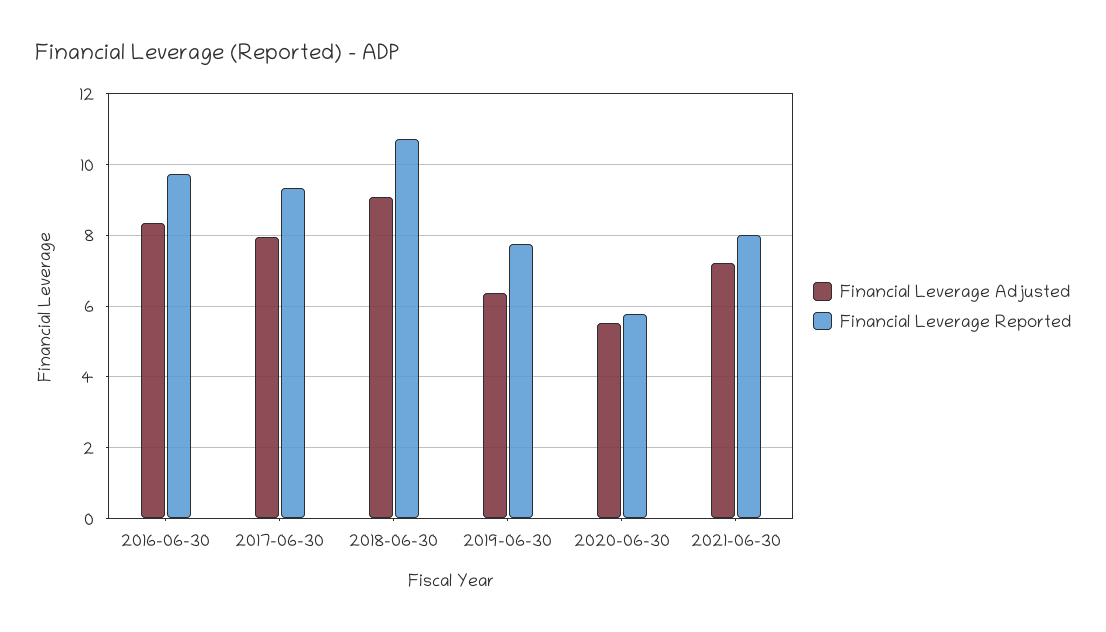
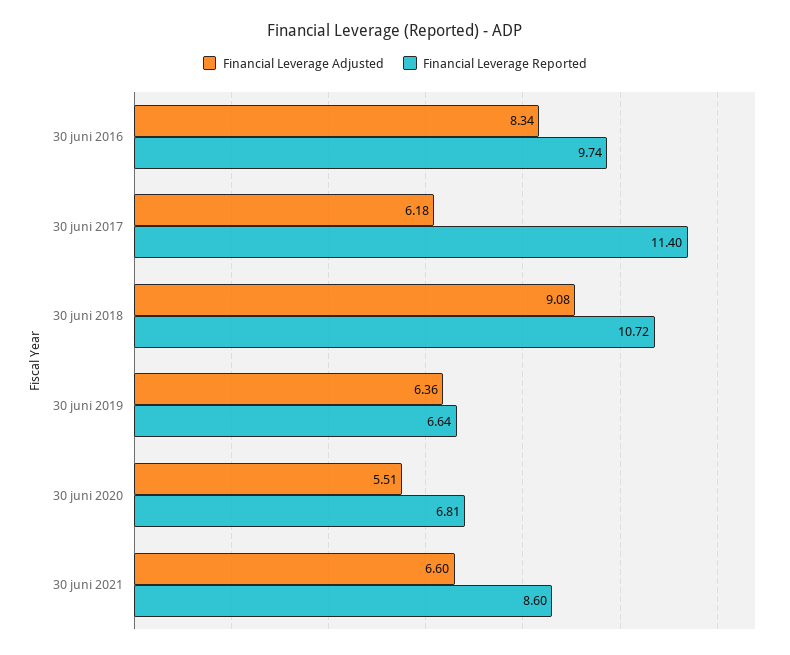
Financial Leverage Adjusted, 2017-06-30: 8 -> 6.18
Financial Leverage Reported, 2017-06-30: 9.4 -> 11.4
Financial Leverage Reported, 2019-06-30: 7.8 -> 6.64
Financial Leverage Reported, 2020-06-30: 5.8 -> 6.81
Financial Leverage Adjusted, 2021-06-30: 7.2 -> 6.6
Financial Leverage Reported, 2021-06-30: 8 -> 8.6

